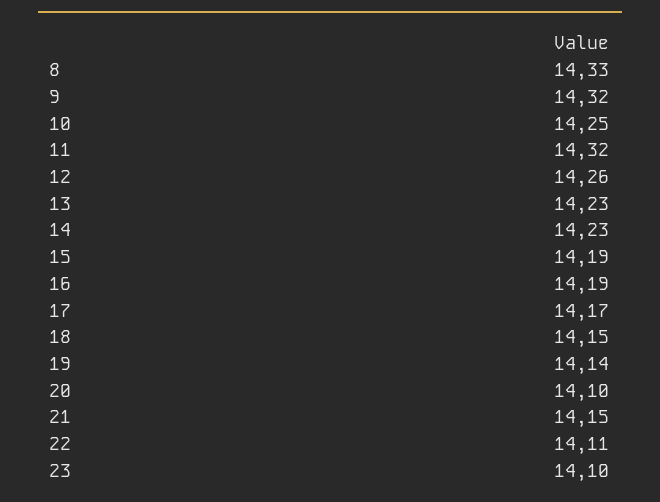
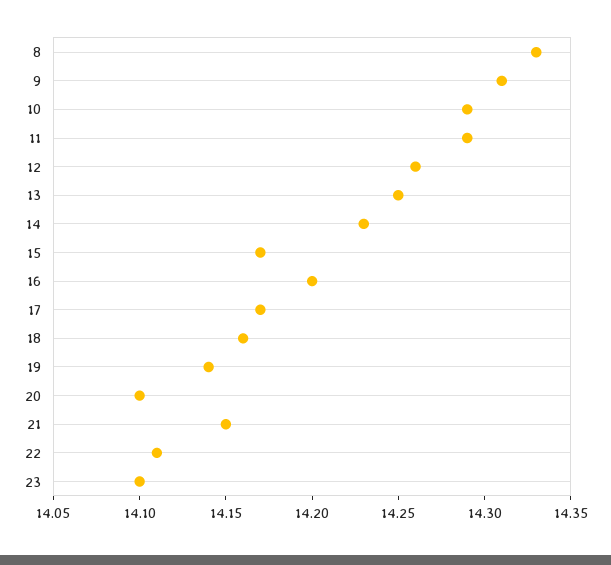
9: 14.32 -> 14.31
10: 14.25 -> 14.29
11: 14.32 -> 14.29
13: 14.23 -> 14.25
15: 14.19 -> 14.17
16: 14.19 -> 14.2
18: 14.15 -> 14.16

